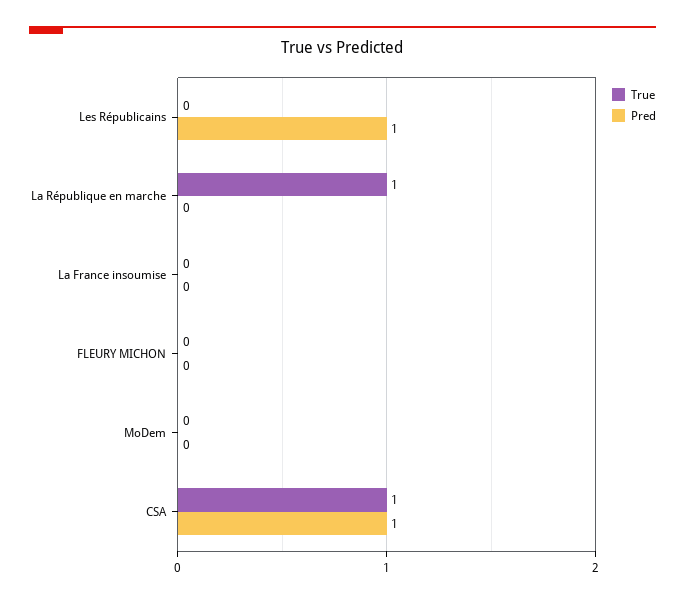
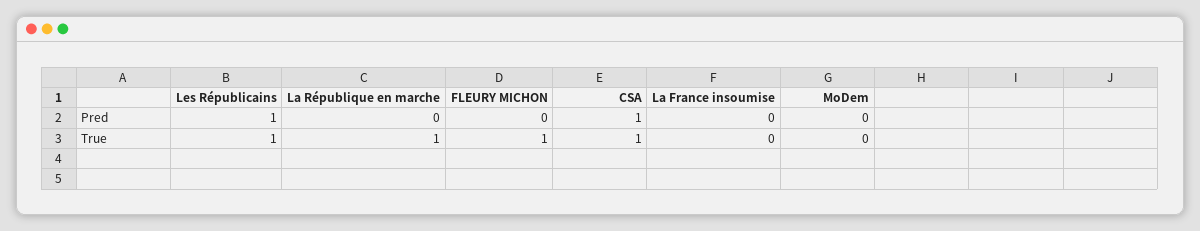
True, Les Républicains: 0 -> 1
True, FLEURY MICHON: 0 -> 1

